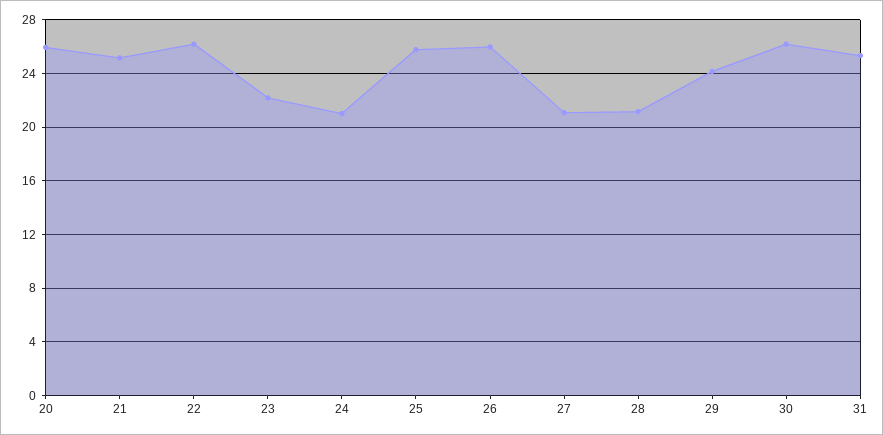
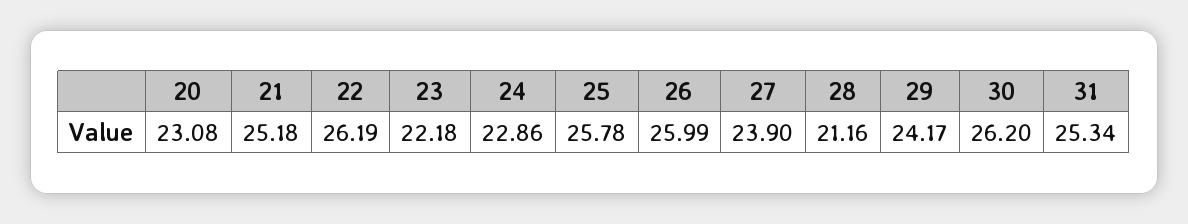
20: 26 -> 23.08
24: 21 -> 22.86
27: 21 -> 23.9

